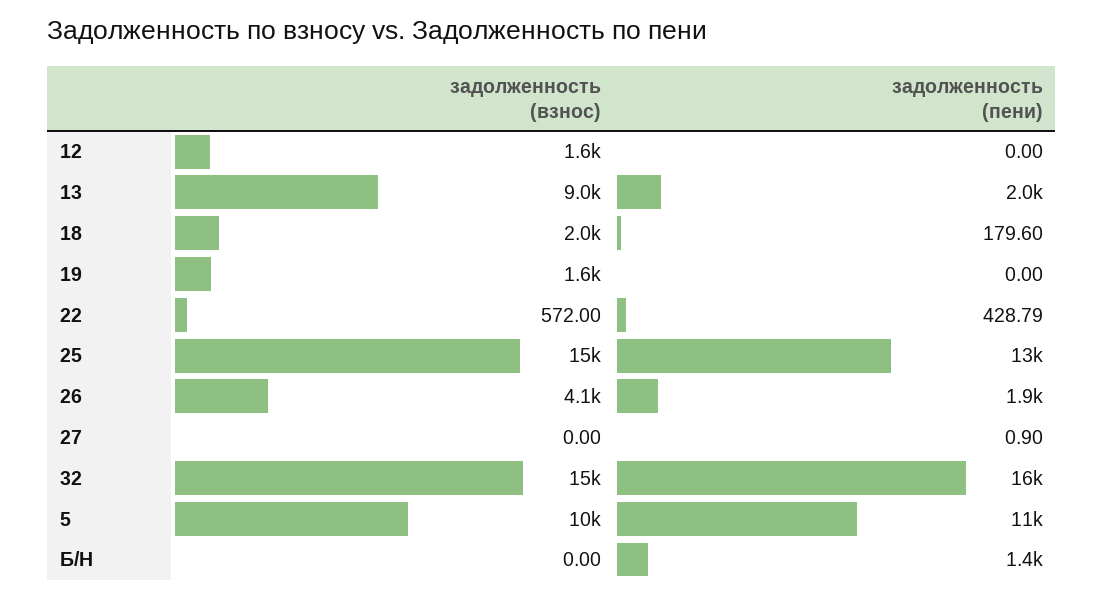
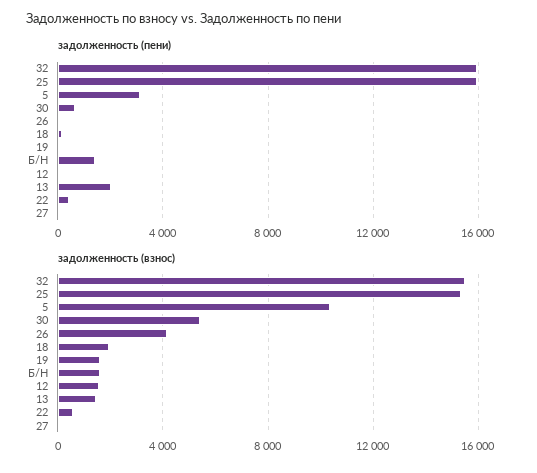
задолженность (взнос), 13: 9000 -> 1500
задолженность (пени), 25: 13000 -> 16000
задолженность (пени), 26: 1900 -> 0
задолженность (пени), 5: 11000 -> 3000
задолженность (взнос), Б/Н: 0 -> 1500
задолженность (пени), 30: none -> 500
задолженность (взнос), 30: none -> 5500

